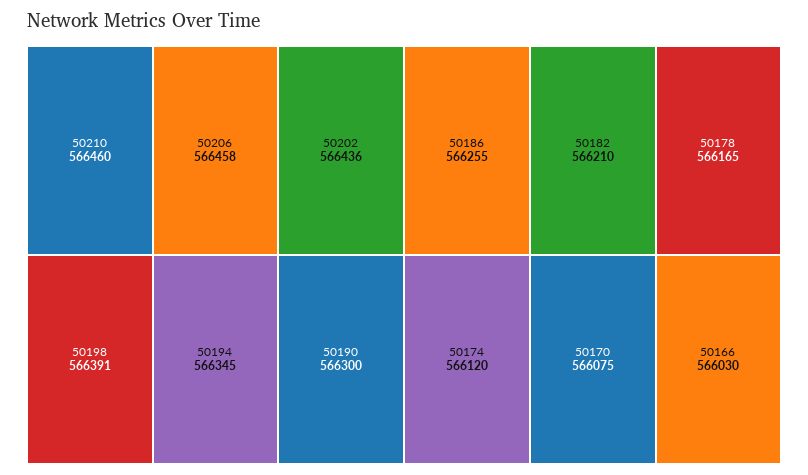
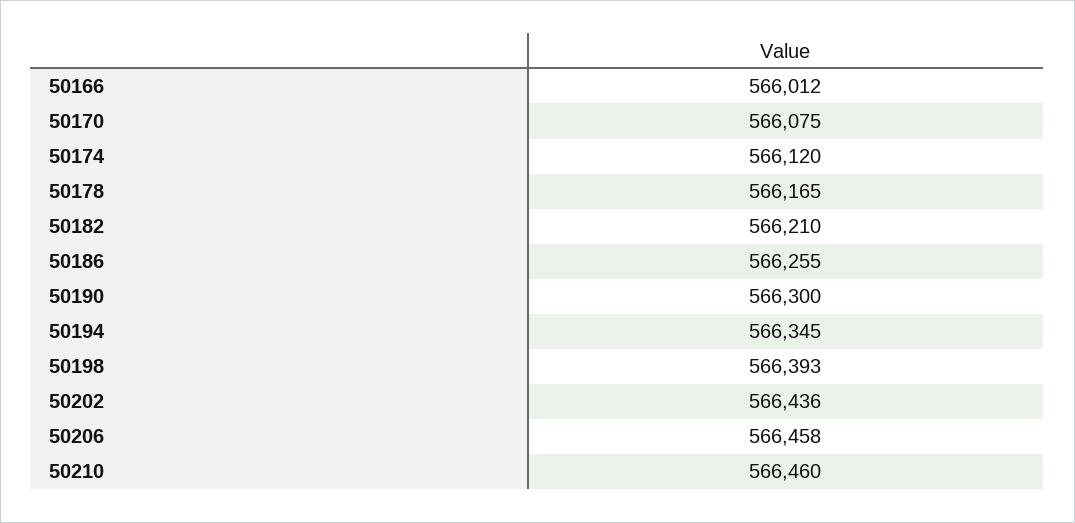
50198: 566391 -> 566393
50166: 566030 -> 566012

